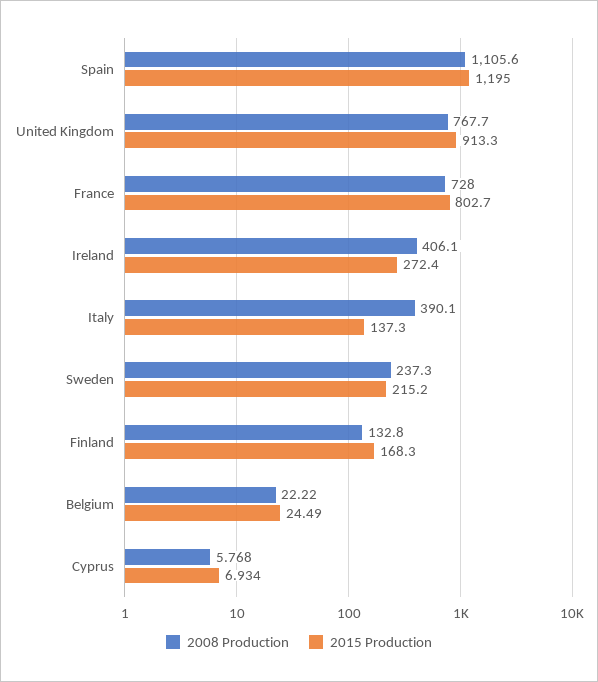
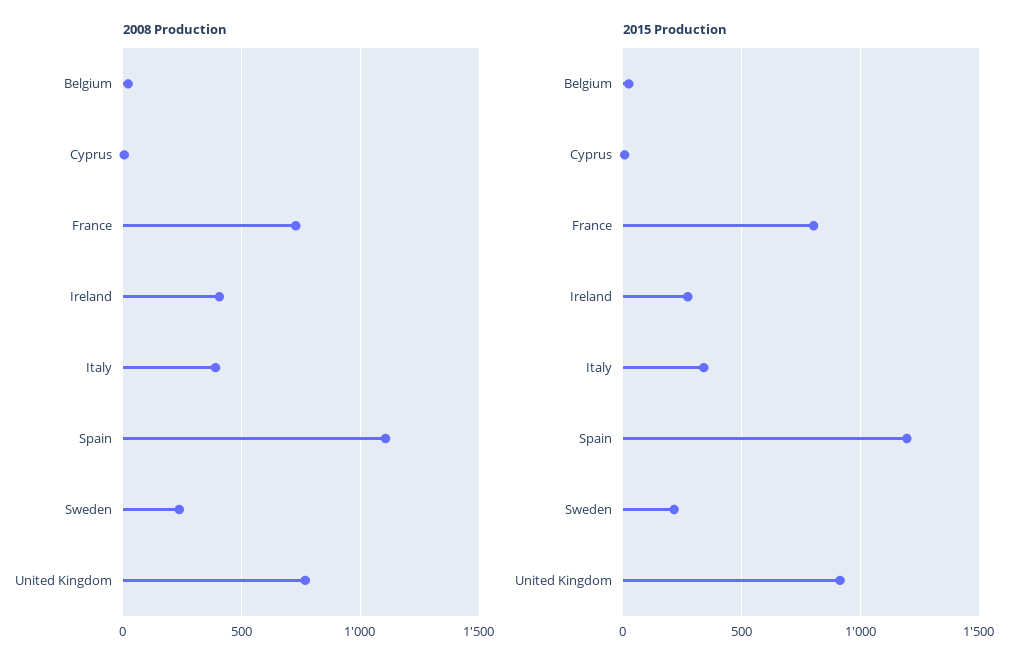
2015 Production, Italy: 137.3 -> 350
2008 Production, Finland: 132.8 -> none
2015 Production, Finland: 168.3 -> none

